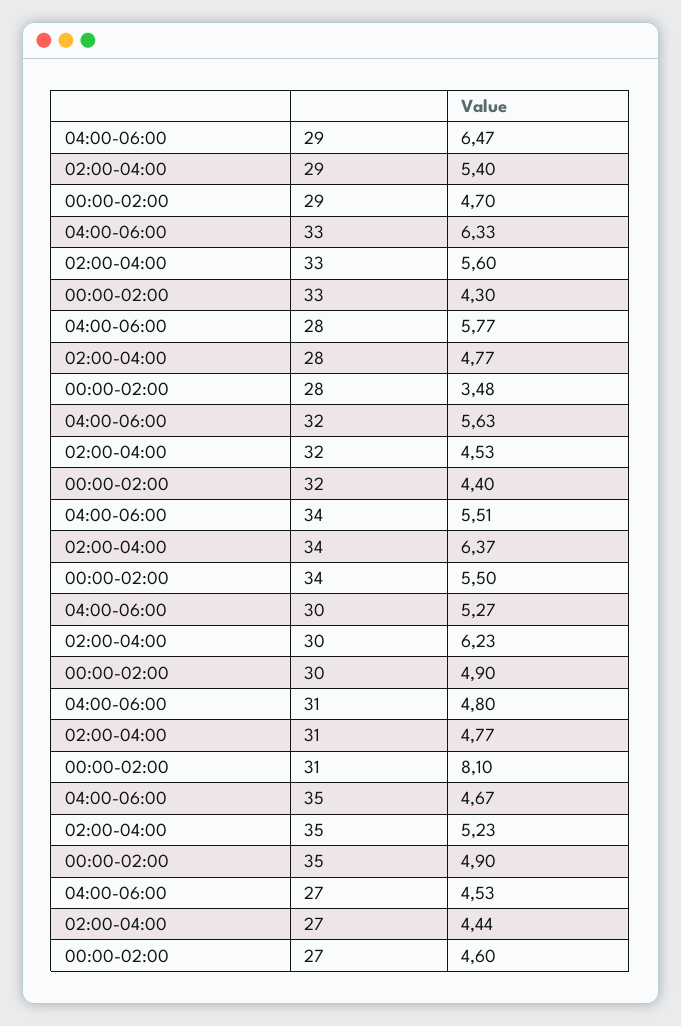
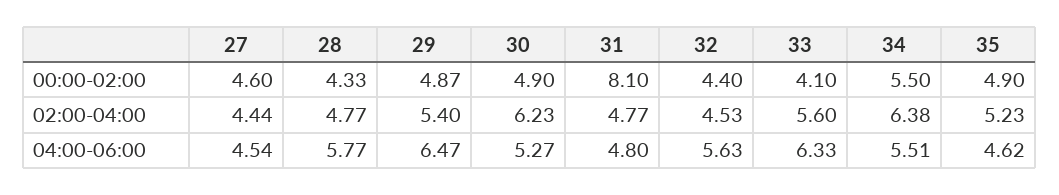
00:00-02:00, 29: 4.7 -> 4.87
00:00-02:00, 33: 4.3 -> 4.1
00:00-02:00, 28: 3.48 -> 4.33
02:00-04:00, 34: 6.37 -> 6.38
04:00-06:00, 35: 4.67 -> 4.62
04:00-06:00, 27: 4.53 -> 4.54

